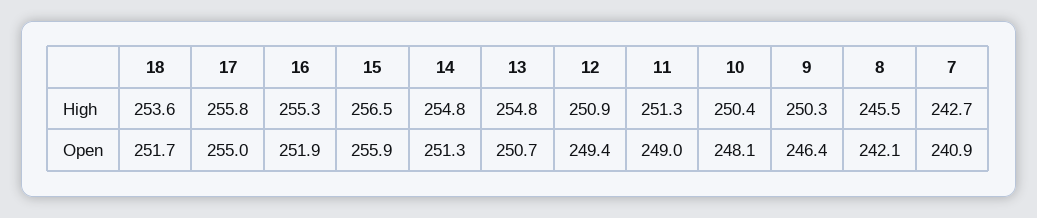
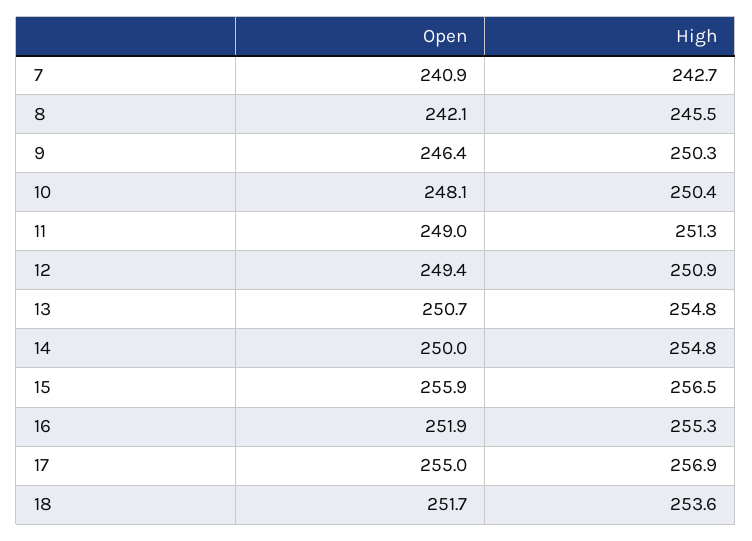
17, High: 255.8 -> 256.9
14, Open: 251.3 -> 250

